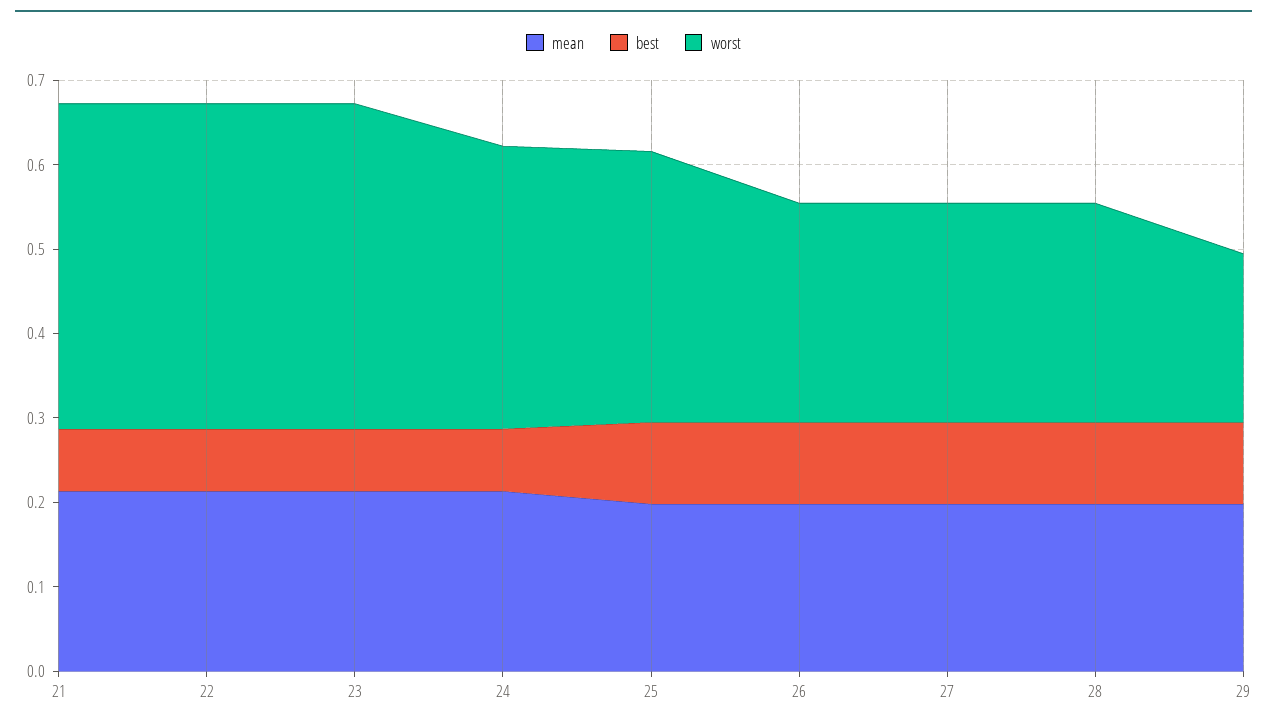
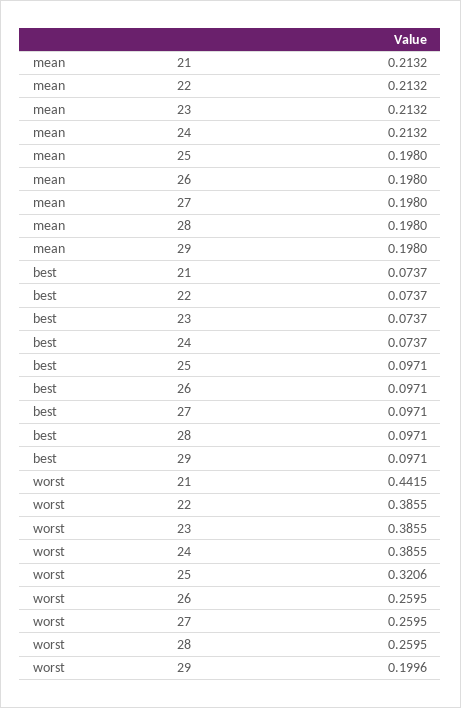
worst, 21: 0.38 -> 0.4415
worst, 24: 0.34 -> 0.3855

